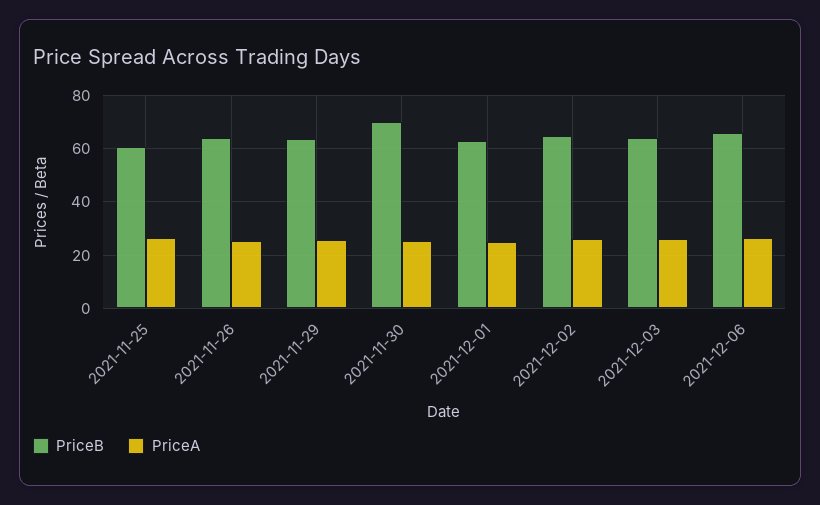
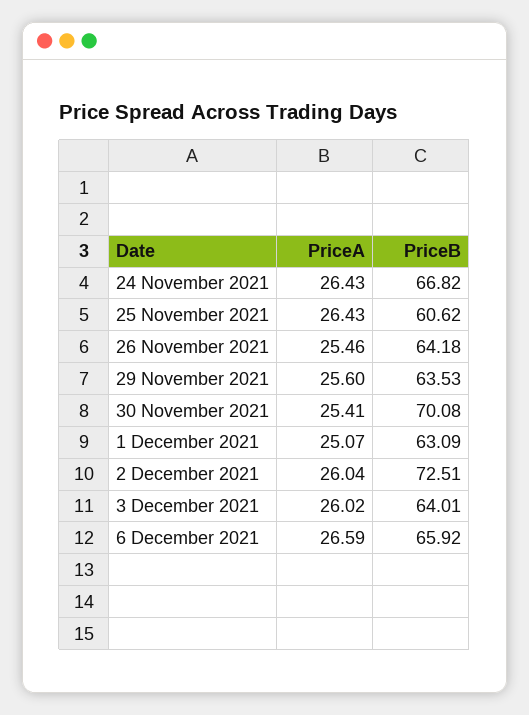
PriceB, 2021-12-02: 65 -> 72.51
PriceA, 24 November 2021: none -> 26.43
PriceB, 24 November 2021: none -> 66.82

